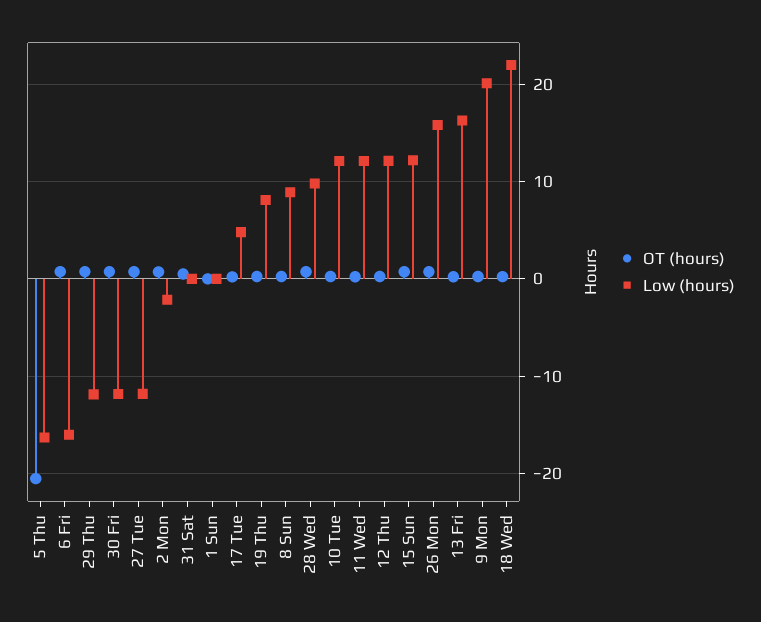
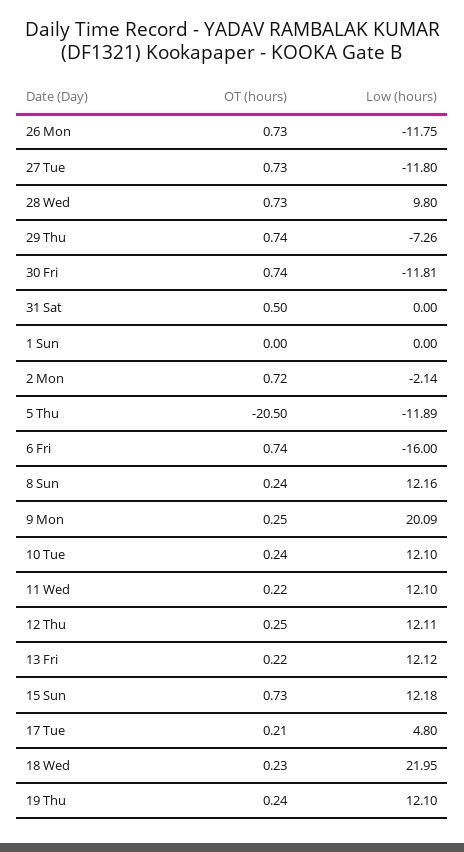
Low (hours), 5 Thu: -16 -> -11.89
Low (hours), 29 Thu: -12 -> -7.26
Low (hours), 19 Thu: 8 -> 12.1
Low (hours), 8 Sun: 9 -> 12.16
Low (hours), 26 Mon: 16 -> -11.75
Low (hours), 13 Fri: 16 -> 12.12

